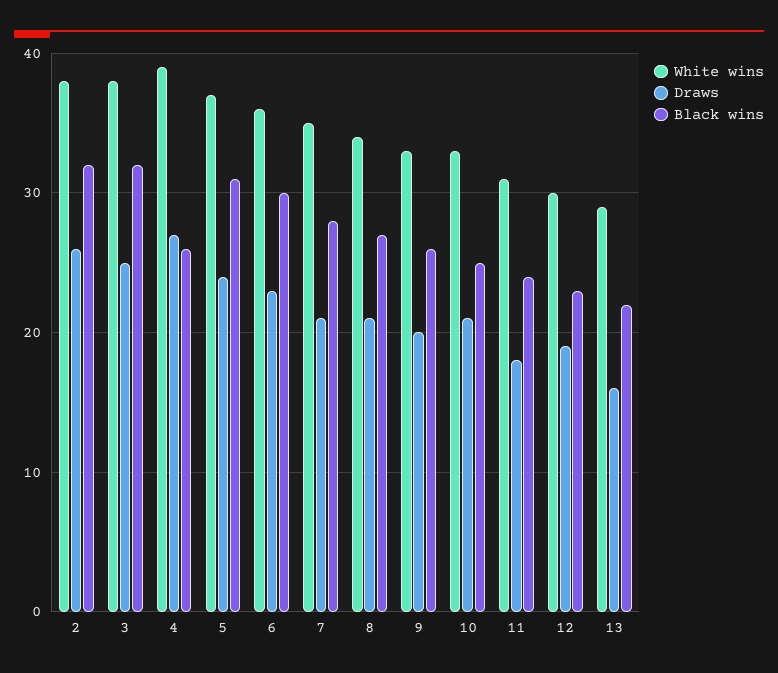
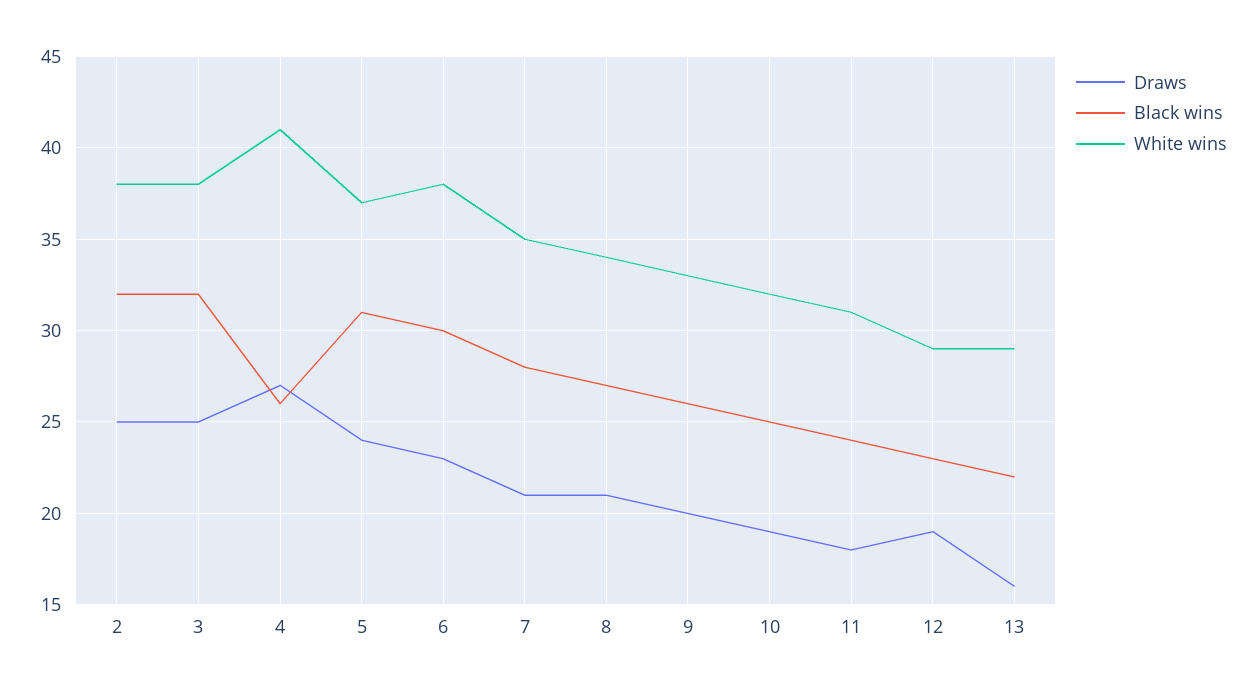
Draws, 2: 26 -> 25
White wins, 4: 39 -> 41
White wins, 6: 36 -> 38
White wins, 10: 33 -> 32
Draws, 10: 21 -> 19
White wins, 12: 30 -> 29

